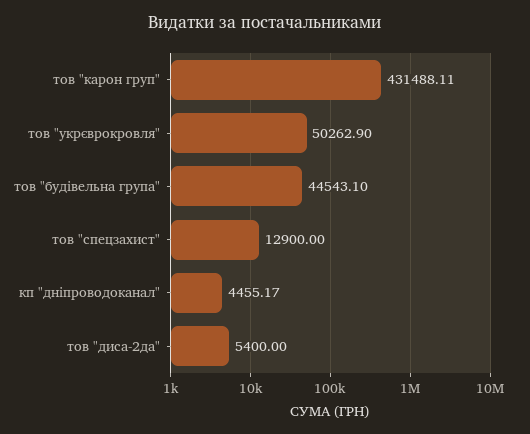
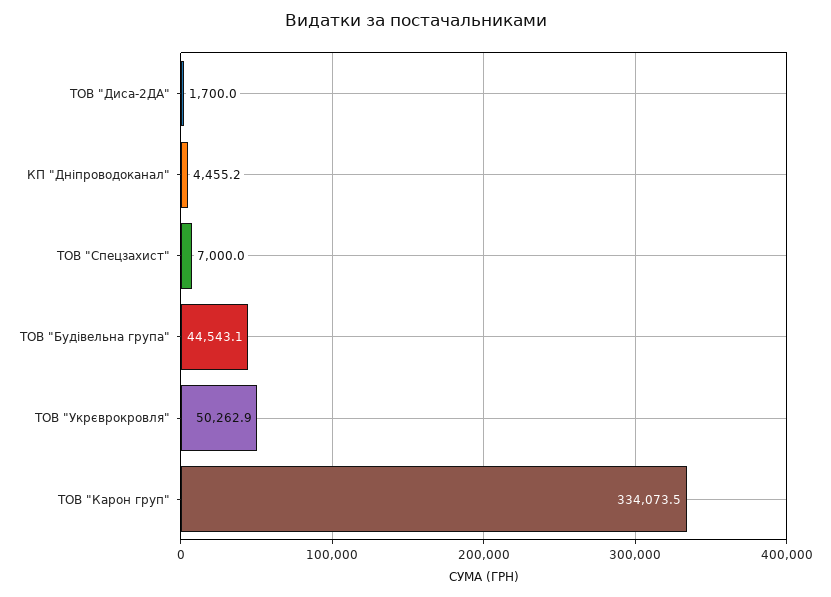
тов "карон груп": 431488.11 -> 334073.5
тов "спецзахист": 12900 -> 7000
тов "диса-2да": 5400 -> 1700

